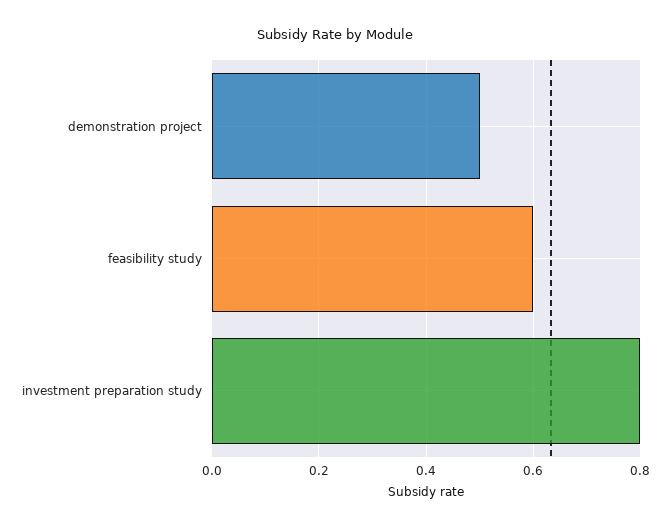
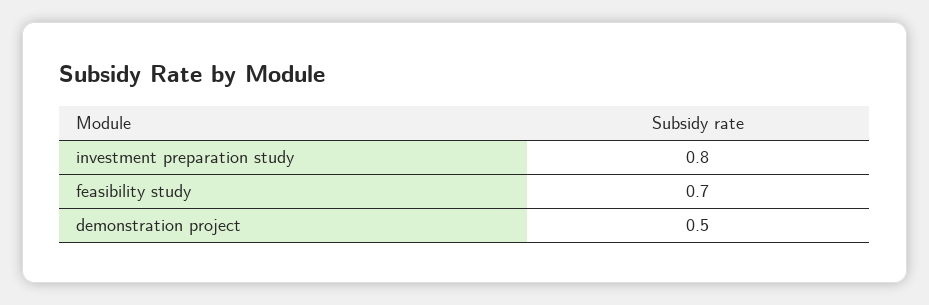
feasibility study: 0.6 -> 0.7

